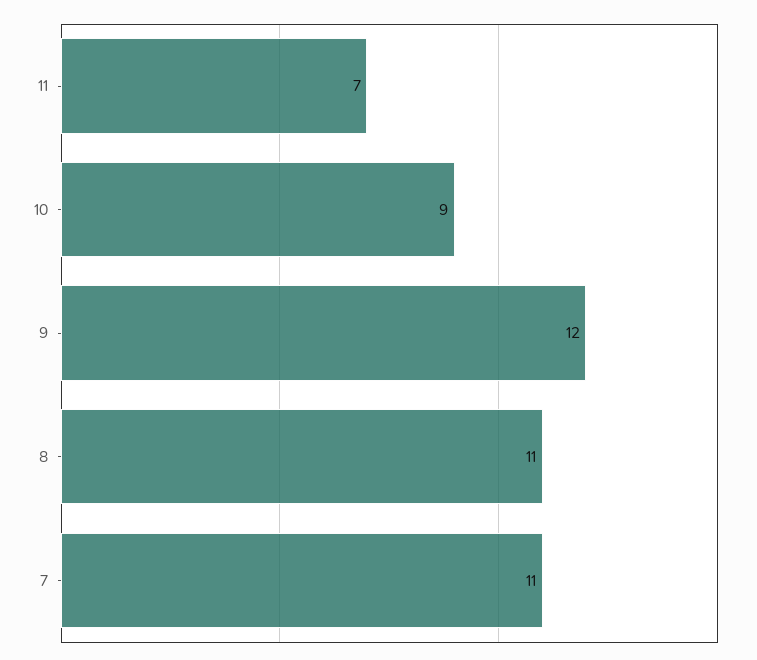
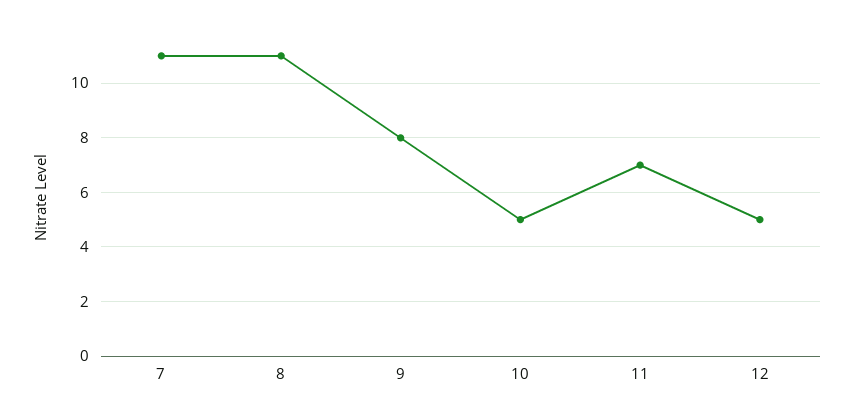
10: 9 -> 5
9: 12 -> 8
12: none -> 5

